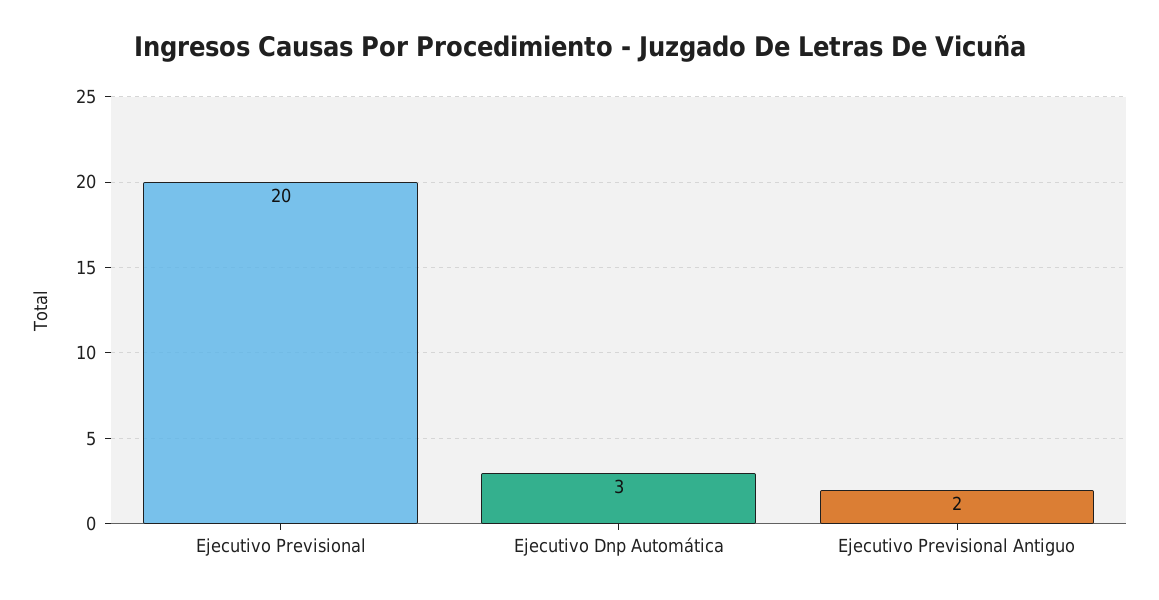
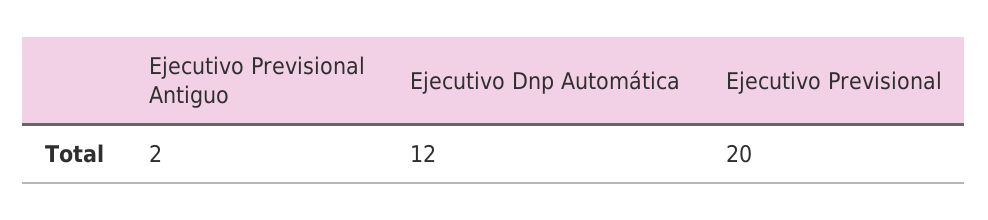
Ejecutivo Dnp Automática: 3 -> 12

